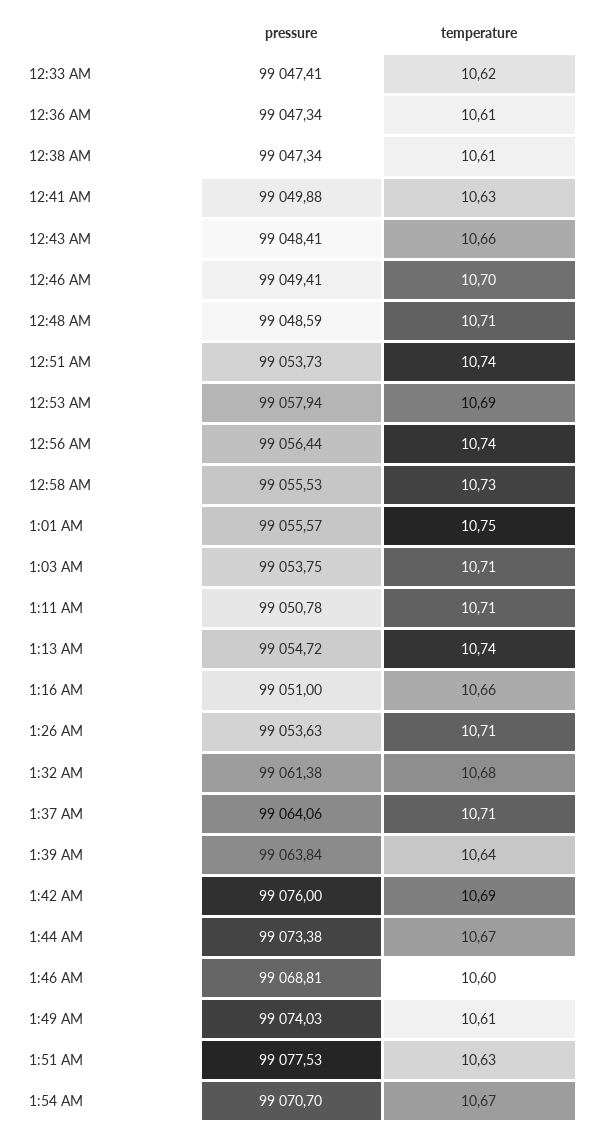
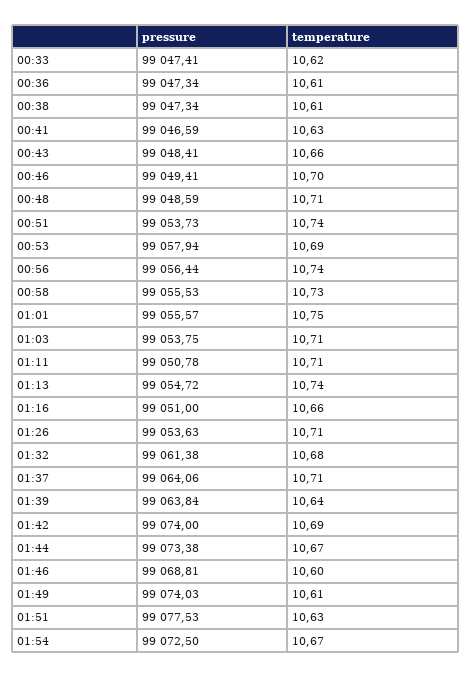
pressure, 12:41 AM: 99049.88 -> 99046.59
pressure, 1:42 AM: 99076 -> 99074
pressure, 1:54 AM: 99070.7 -> 99072.5

